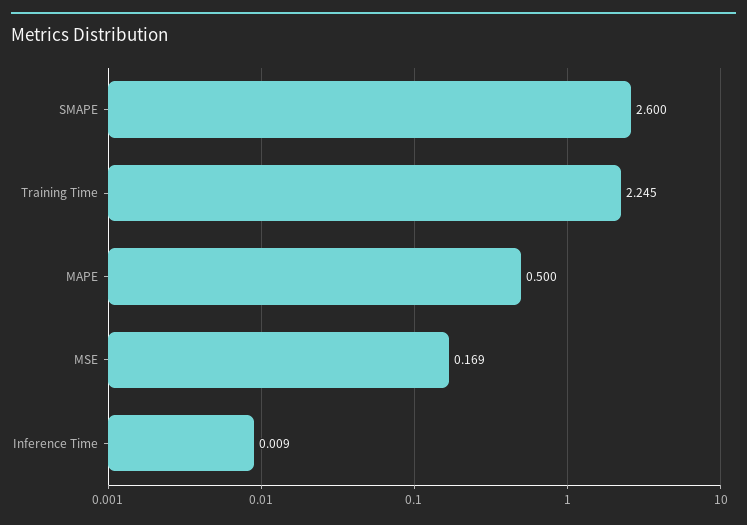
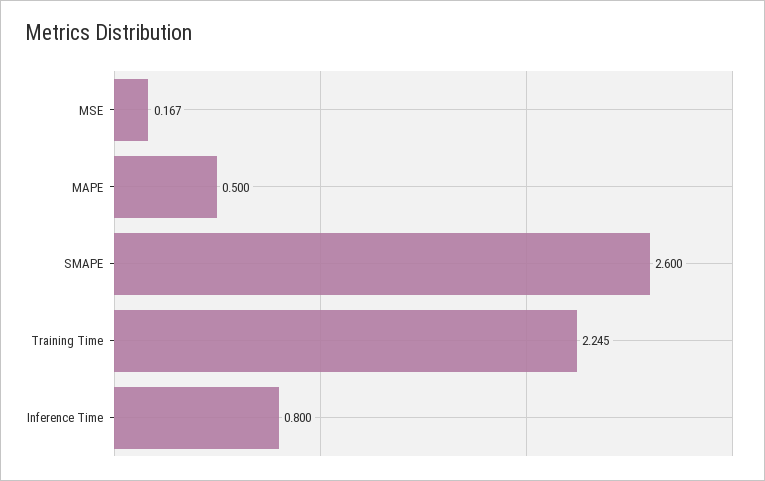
MSE: 0.169 -> 0.167
Inference Time: 0.009 -> 0.8

